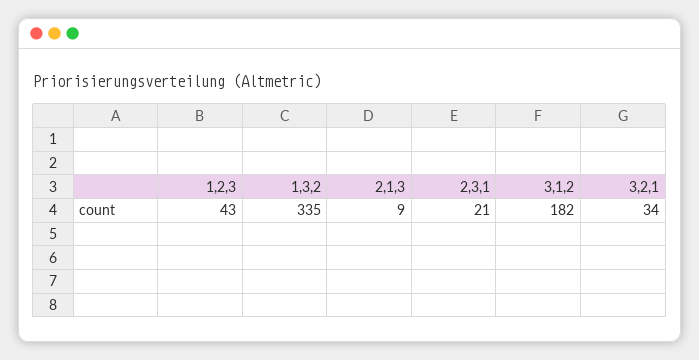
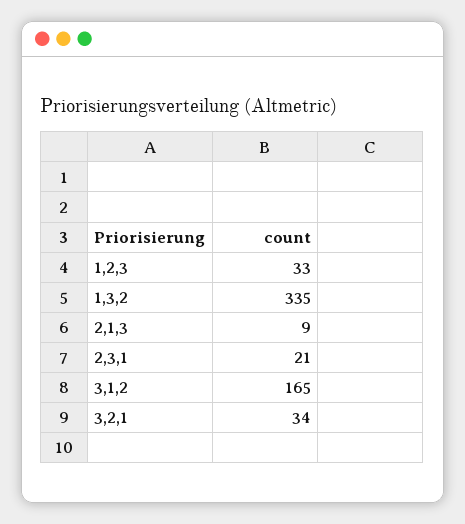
1,2,3: 43 -> 33
3,1,2: 182 -> 165

